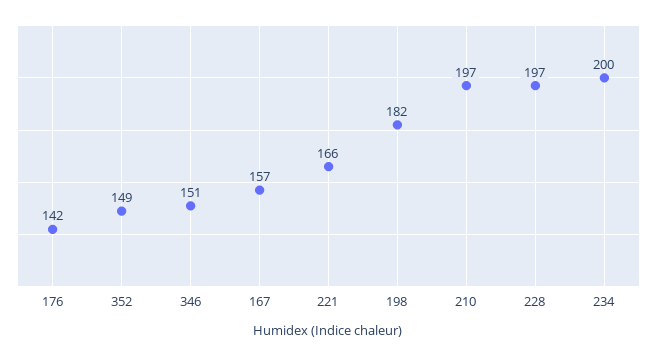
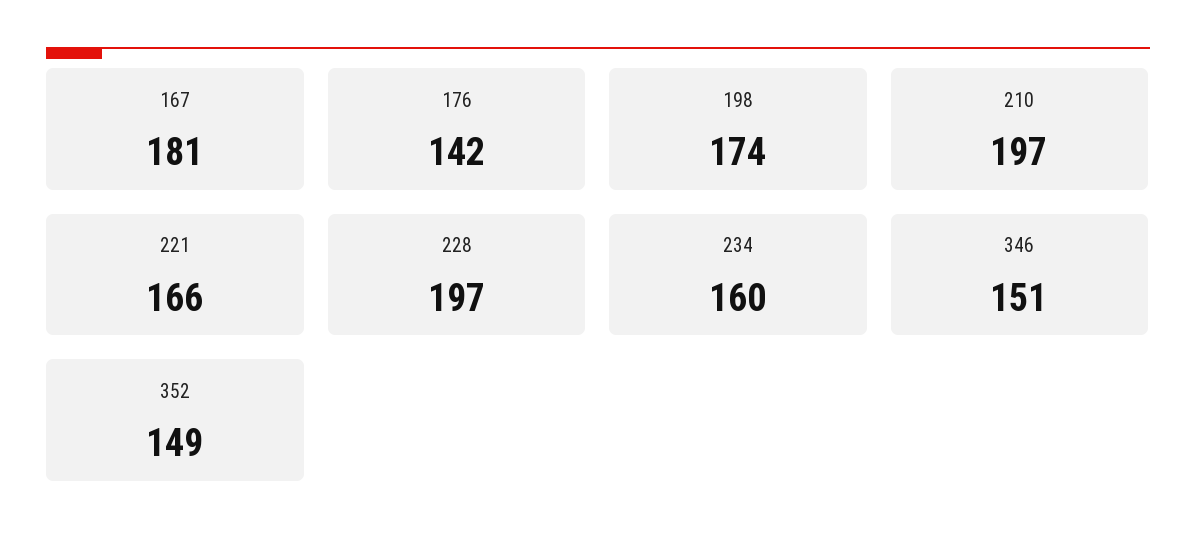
167: 157 -> 181
198: 182 -> 174
234: 200 -> 160

